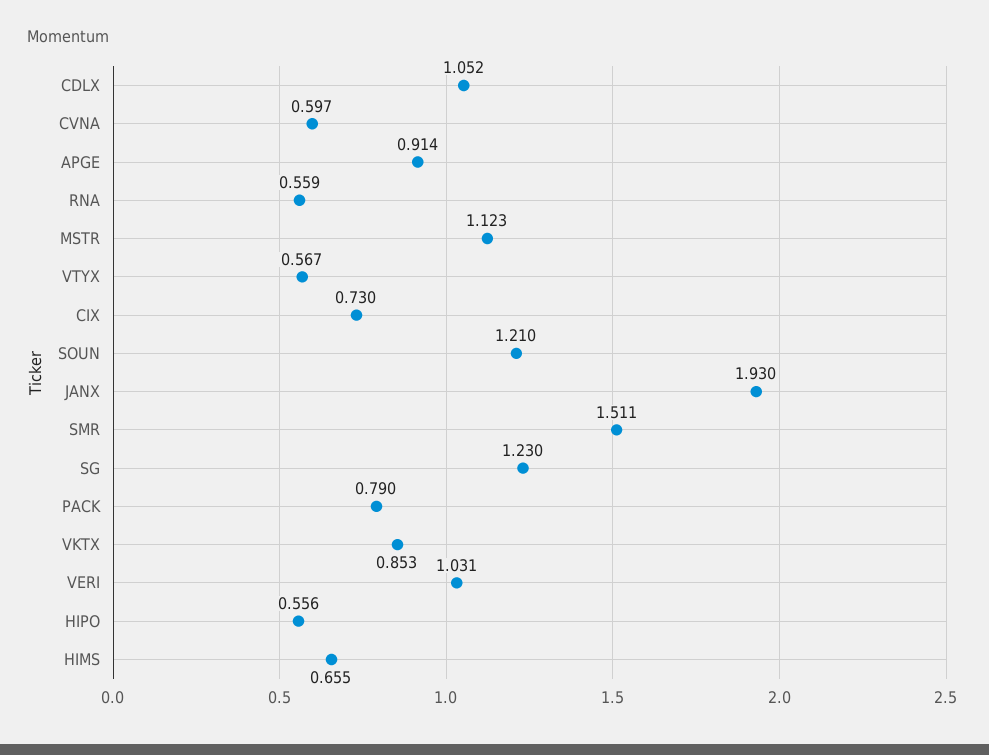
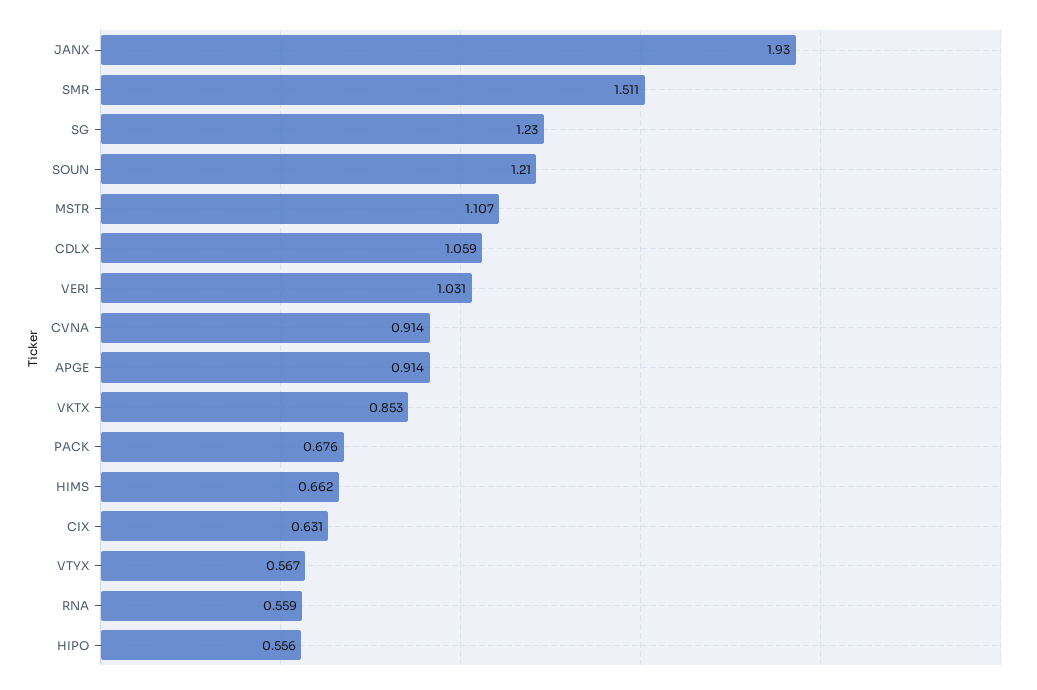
CDLX: 1.052 -> 1.059
CVNA: 0.597 -> 0.914
MSTR: 1.123 -> 1.107
CIX: 0.73 -> 0.631
PACK: 0.79 -> 0.676
HIMS: 0.655 -> 0.662

